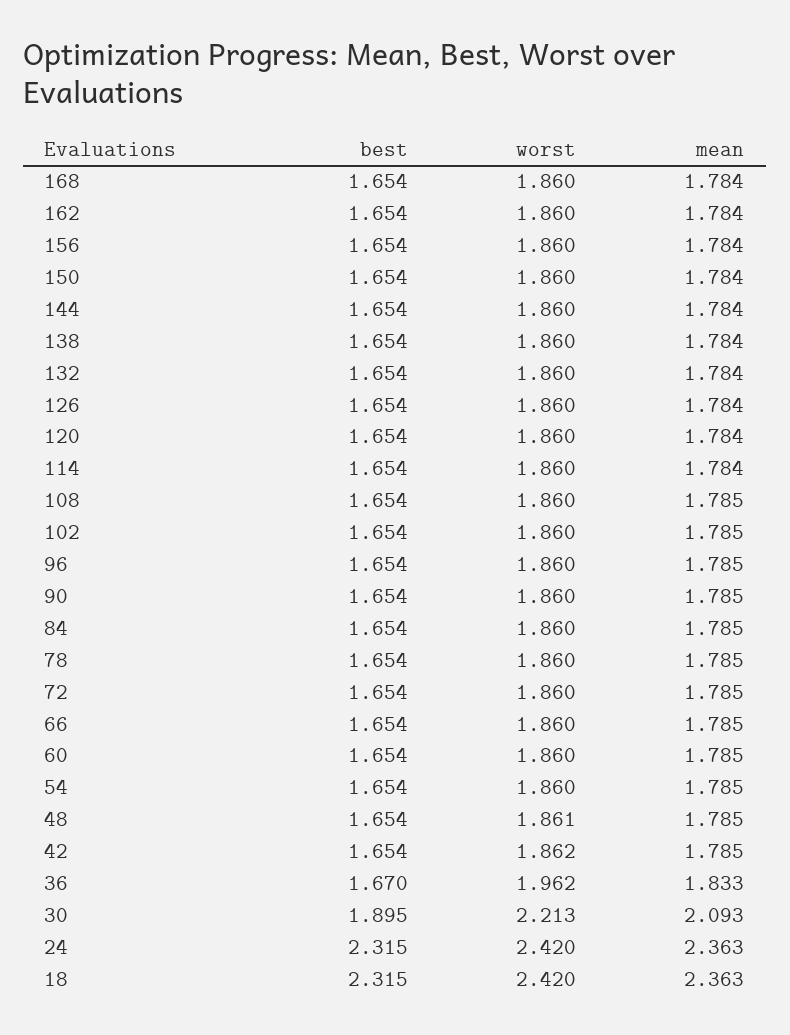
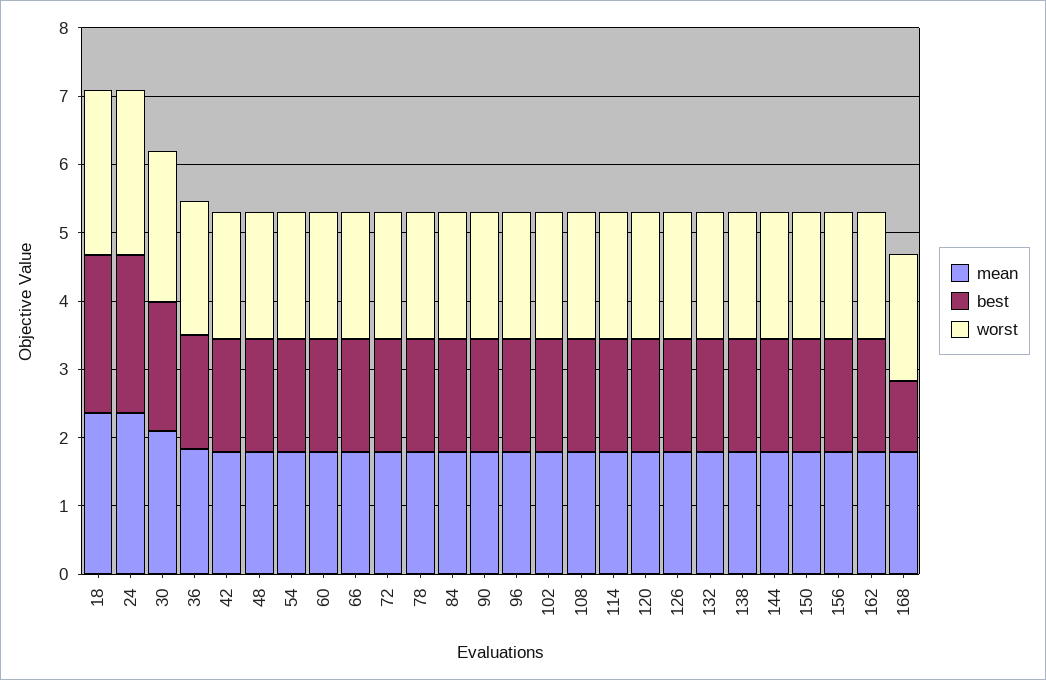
best, 168: 1.654 -> 1

